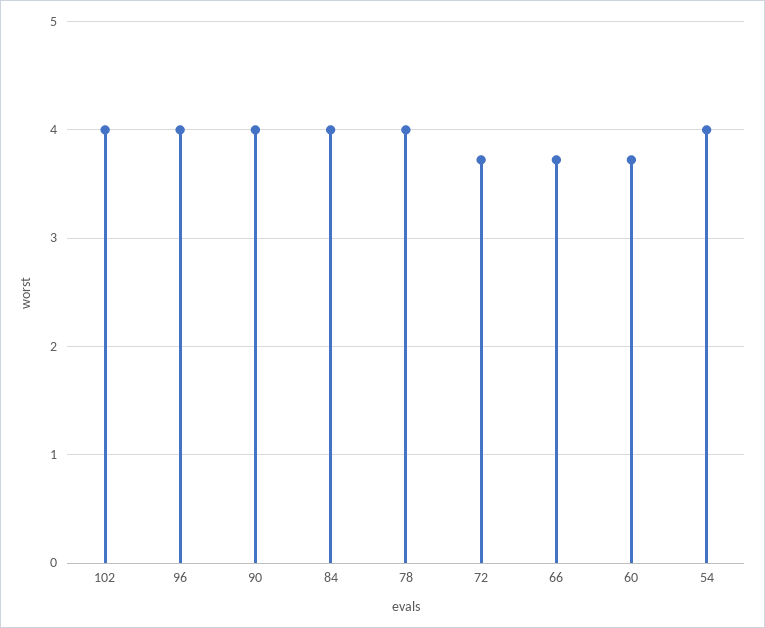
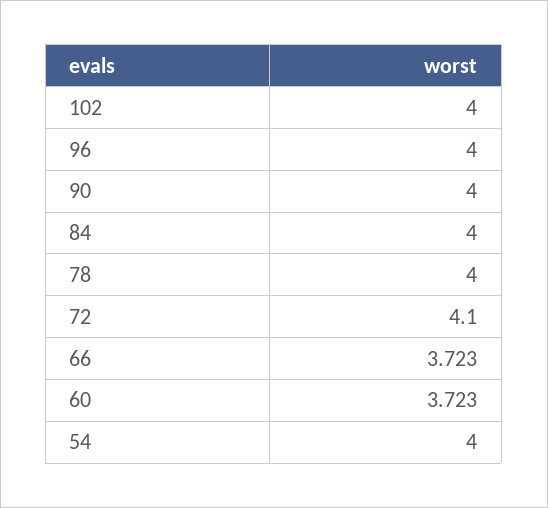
72: 3.7 -> 4.1

